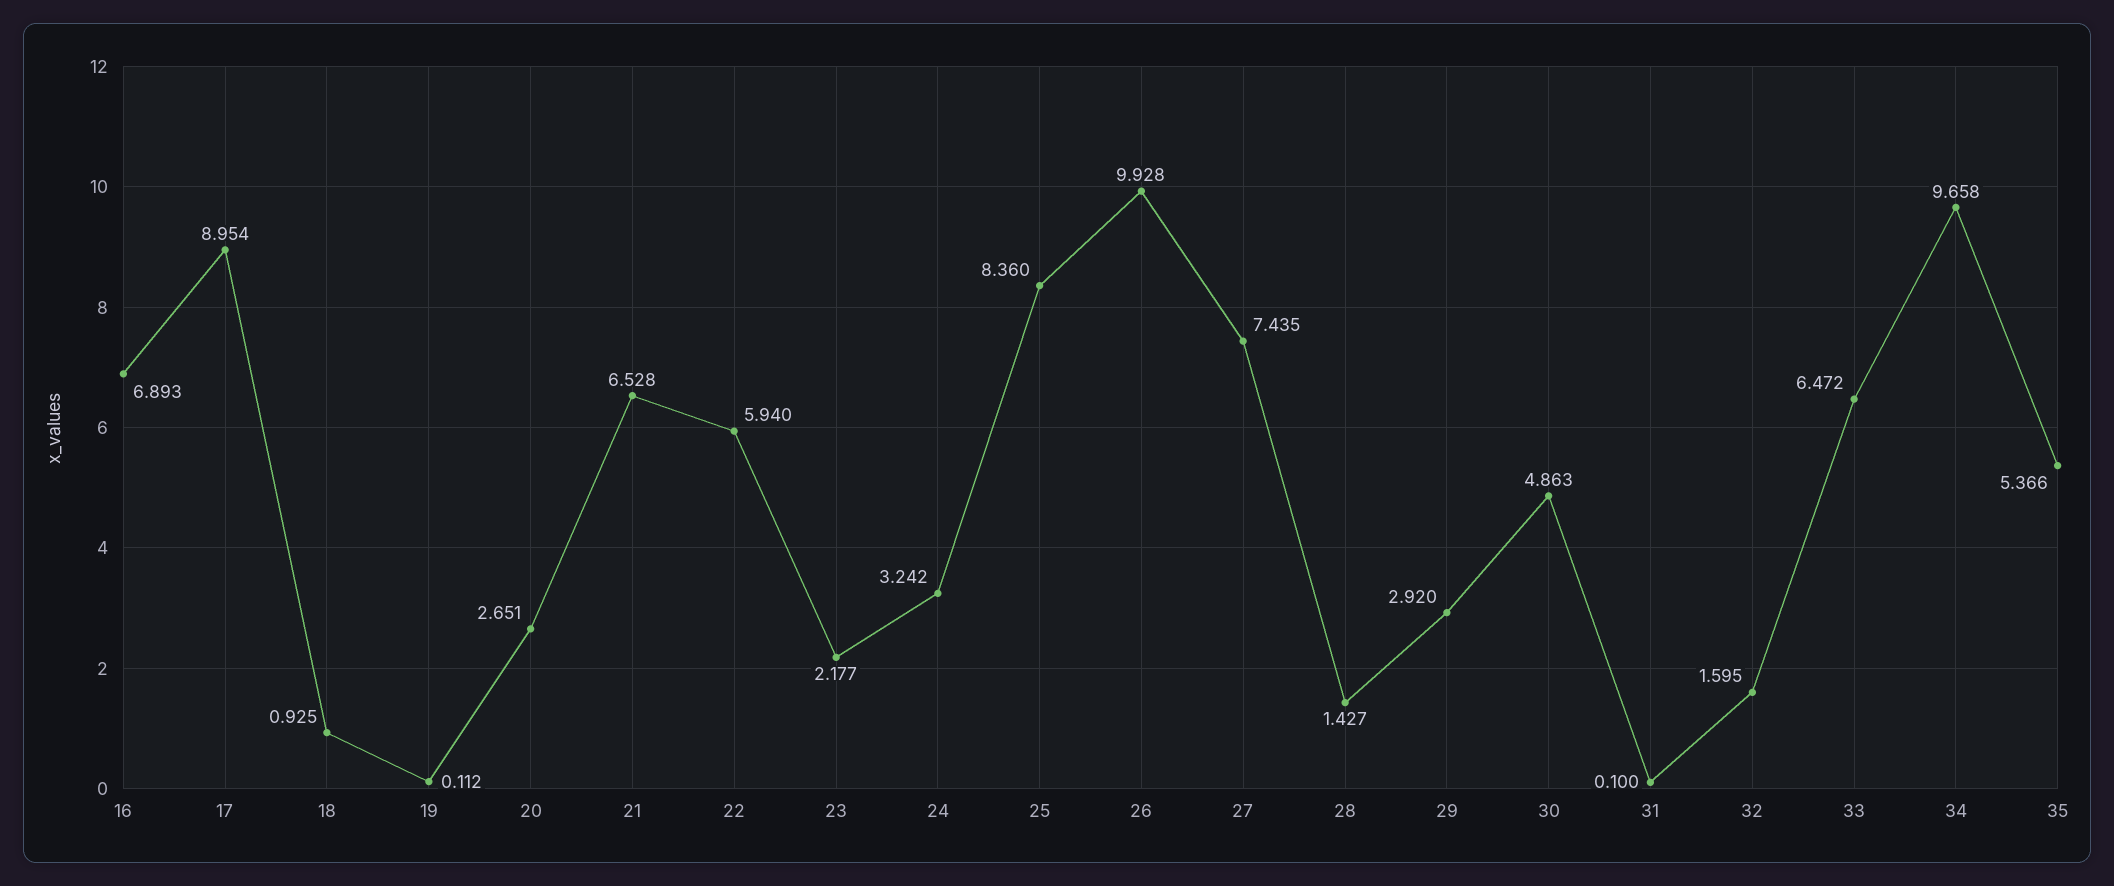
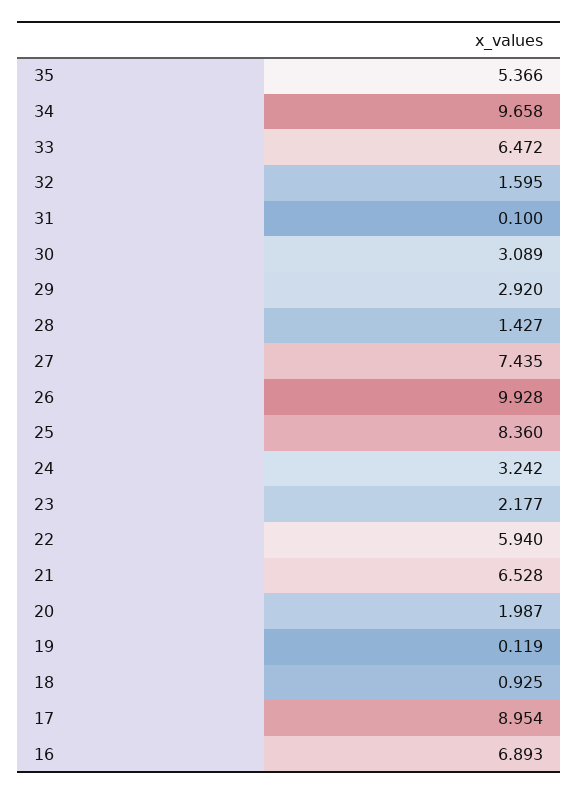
19: 0.112 -> 0.119
20: 2.651 -> 1.987
30: 4.863 -> 3.089

